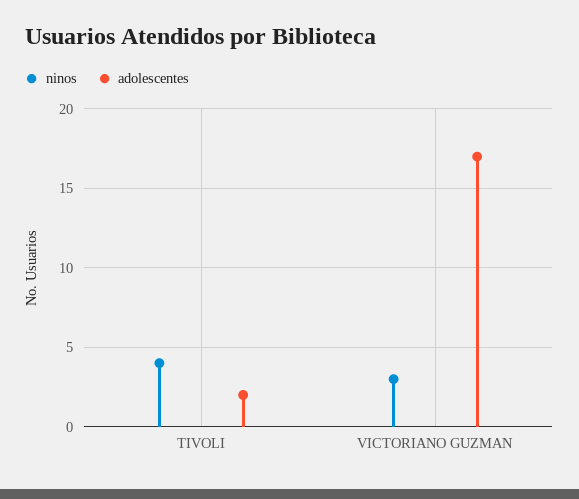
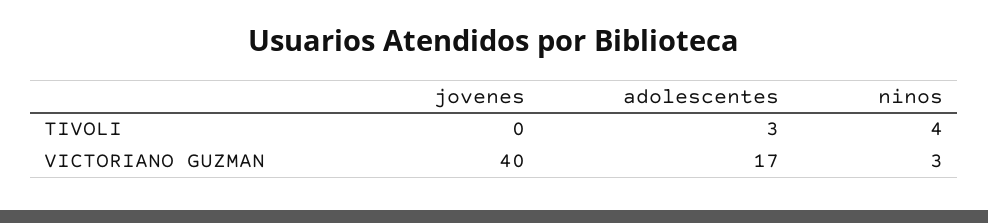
adolescentes, TIVOLI: 2 -> 3
jovenes, TIVOLI: none -> 0
jovenes, VICTORIANO GUZMAN: none -> 40

